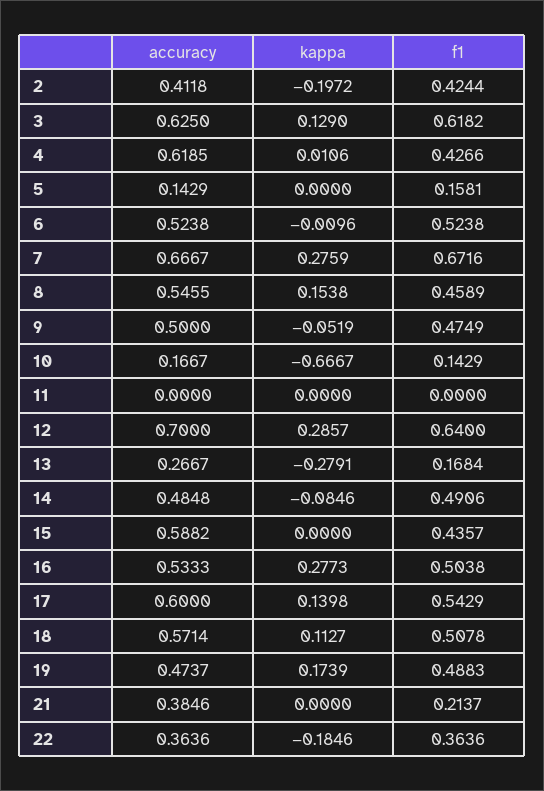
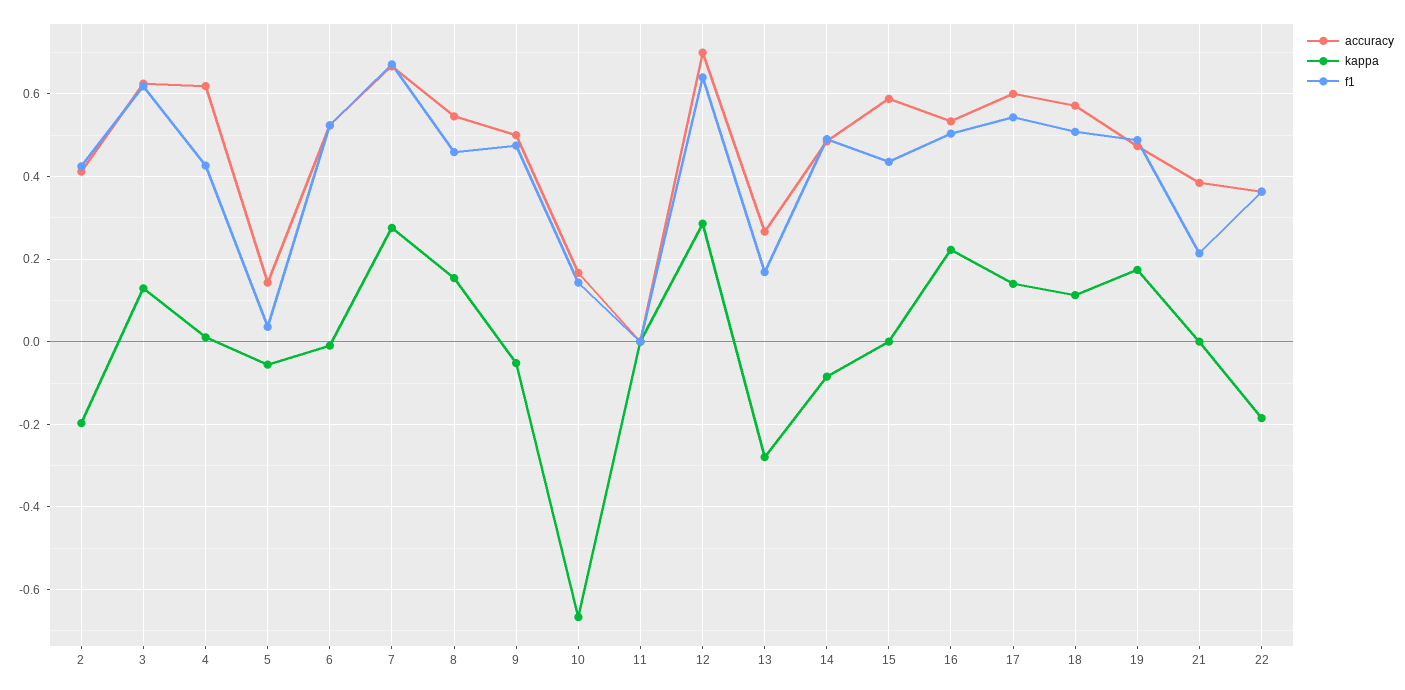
kappa, 5: 0 -> -0.06
f1, 5: 0.1581 -> 0.04
kappa, 16: 0.2773 -> 0.22

